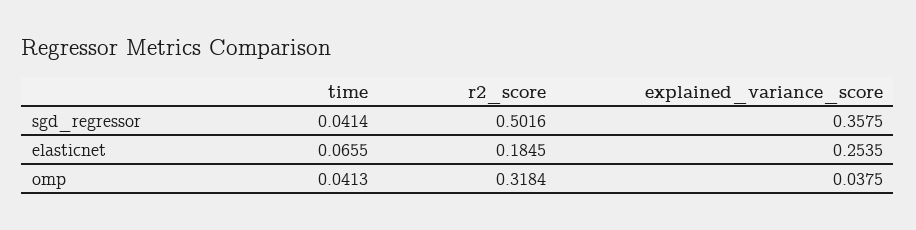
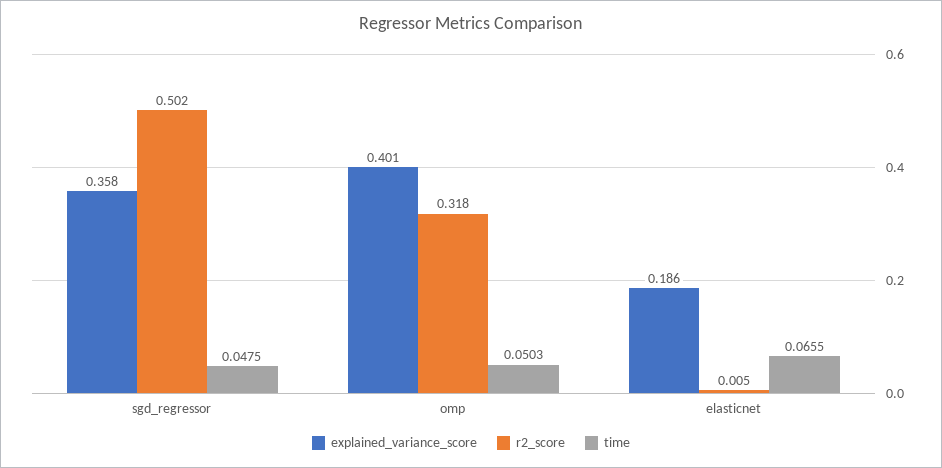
time, sgd_regressor: 0.0414 -> 0.0475
r2_score, elasticnet: 0.1845 -> 0.005
explained_variance_score, elasticnet: 0.2535 -> 0.186
time, omp: 0.0413 -> 0.0503
explained_variance_score, omp: 0.0375 -> 0.401

